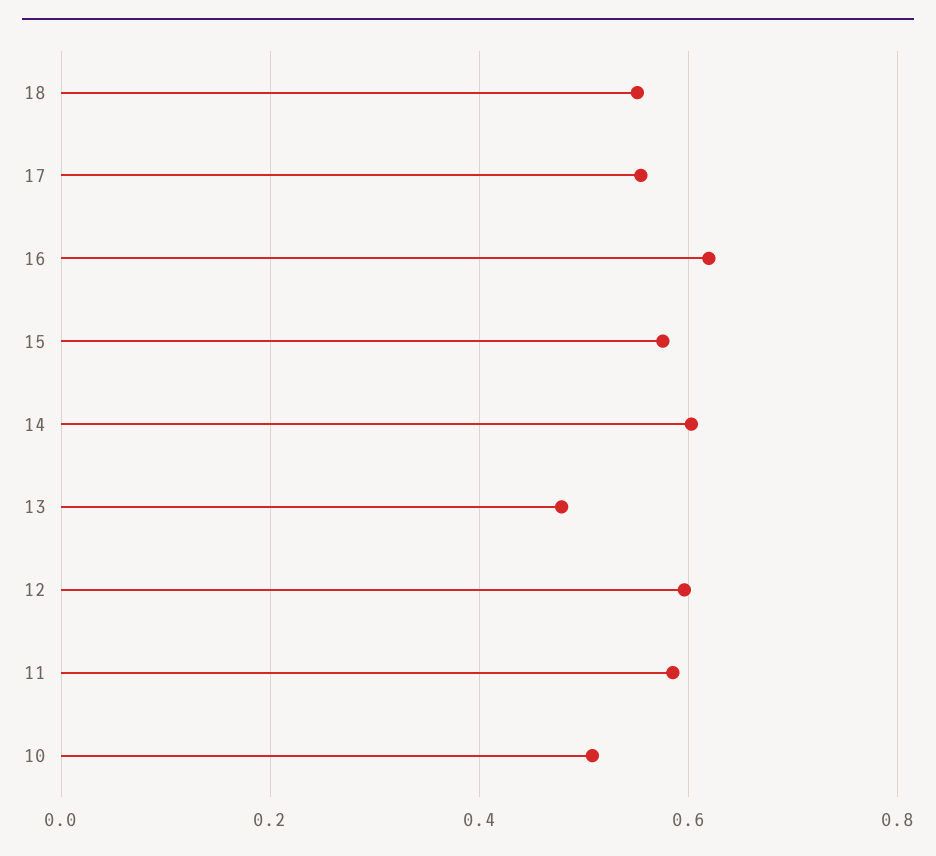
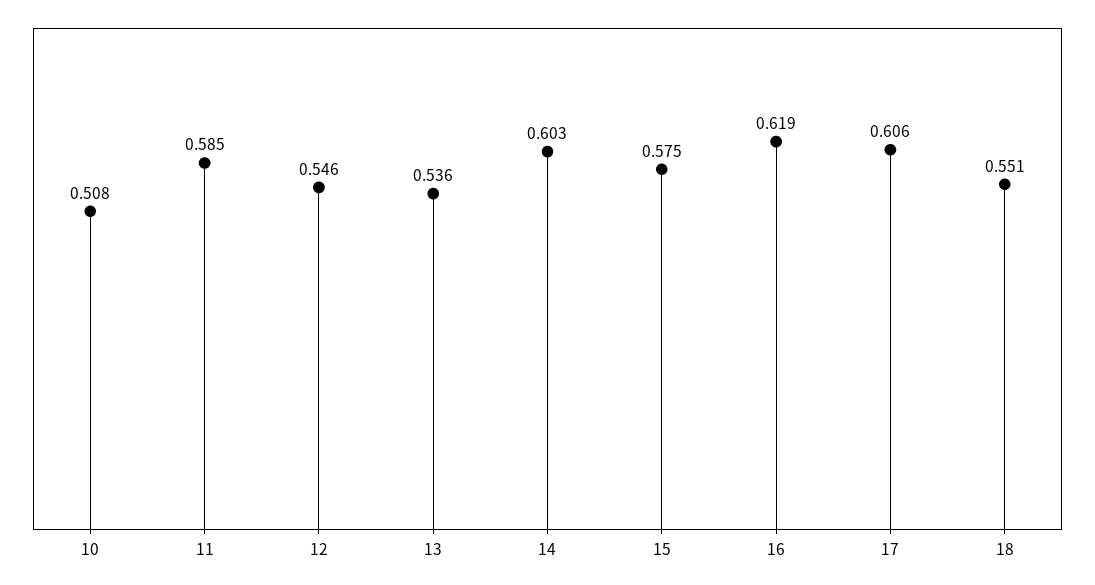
17: 0.56 -> 0.606
13: 0.48 -> 0.536
12: 0.6 -> 0.546

